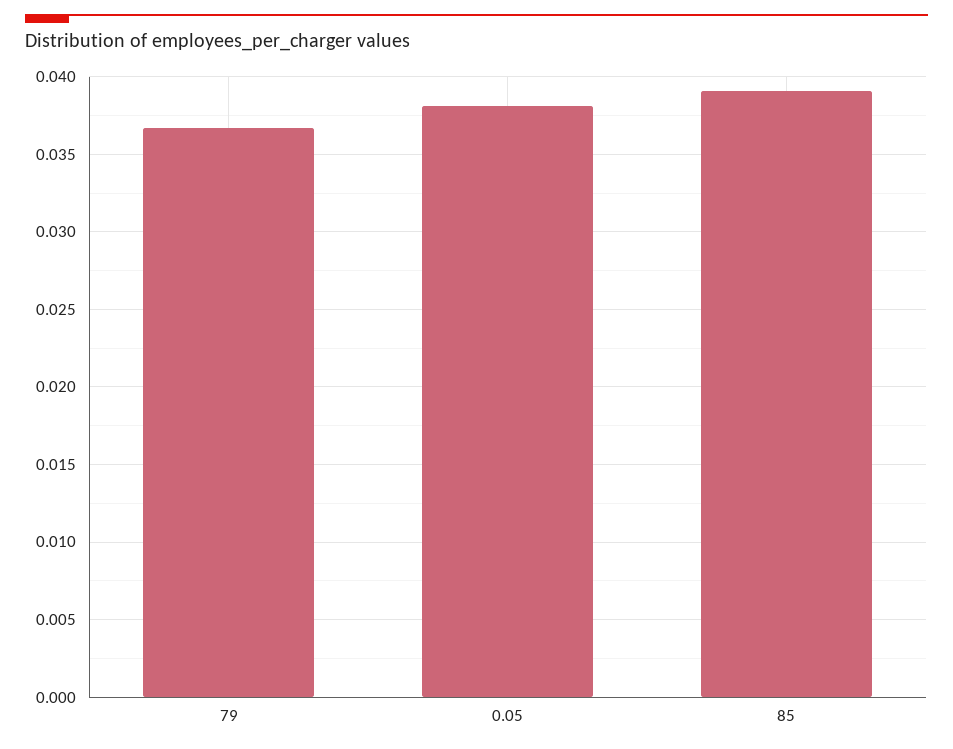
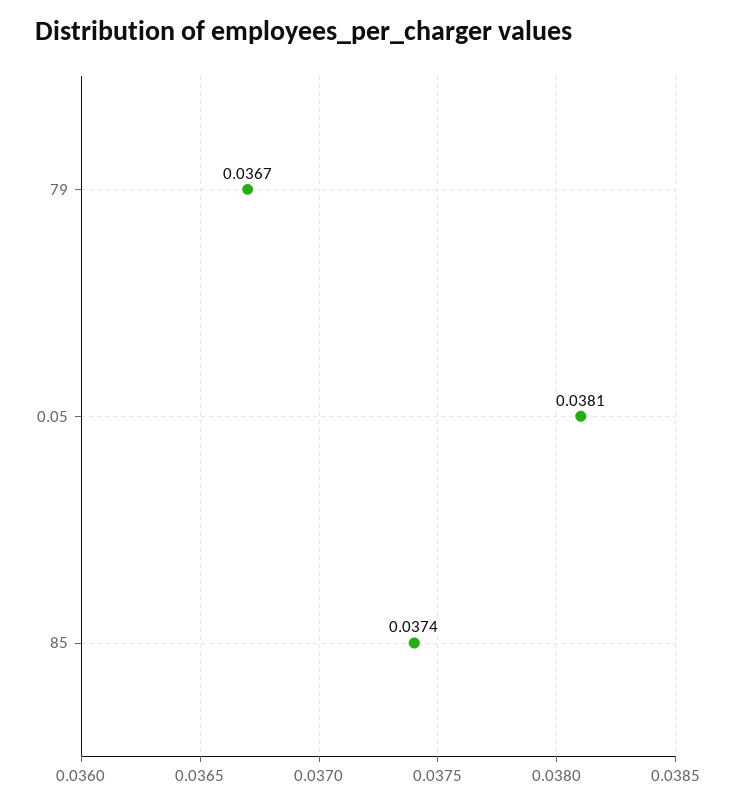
85: 0.039 -> 0.0374

